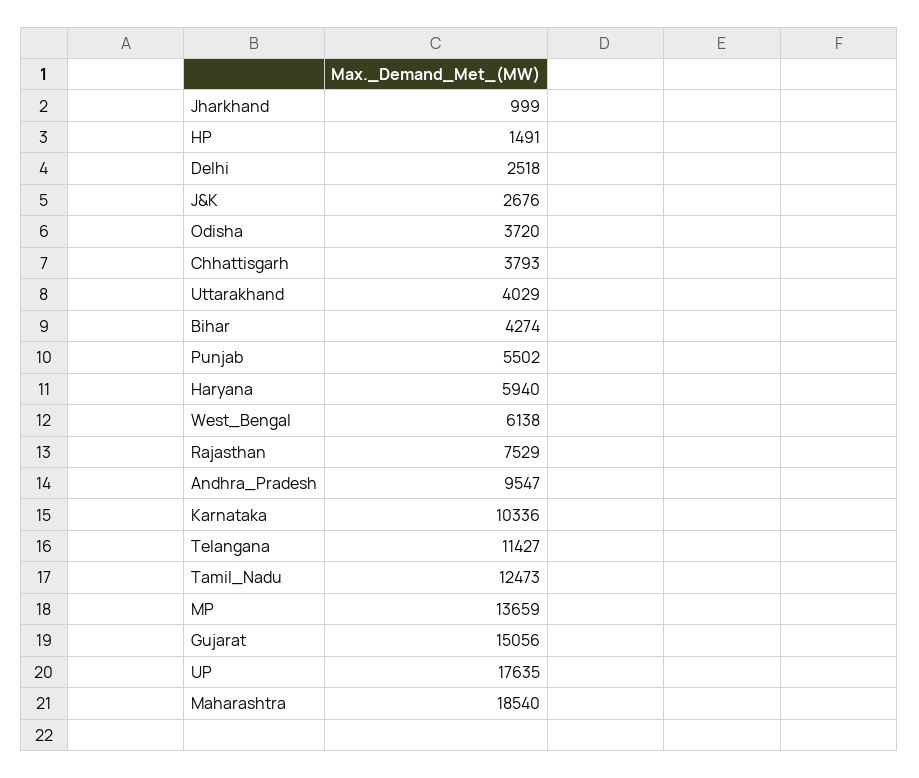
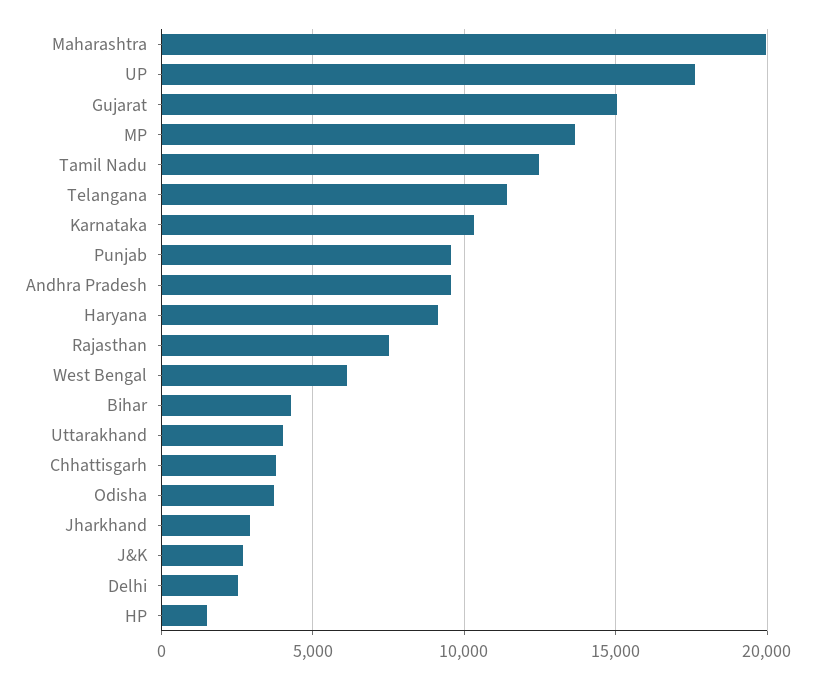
Jharkhand: 999 -> 3000
Punjab: 5502 -> 9500
Haryana: 5940 -> 9000
Maharashtra: 18540 -> 20000

